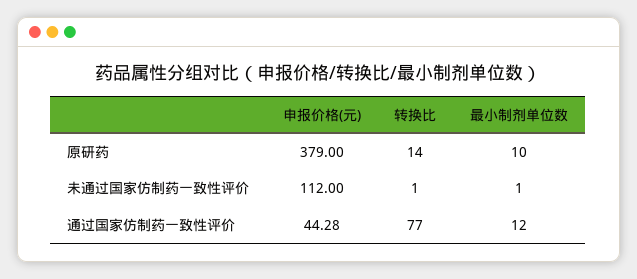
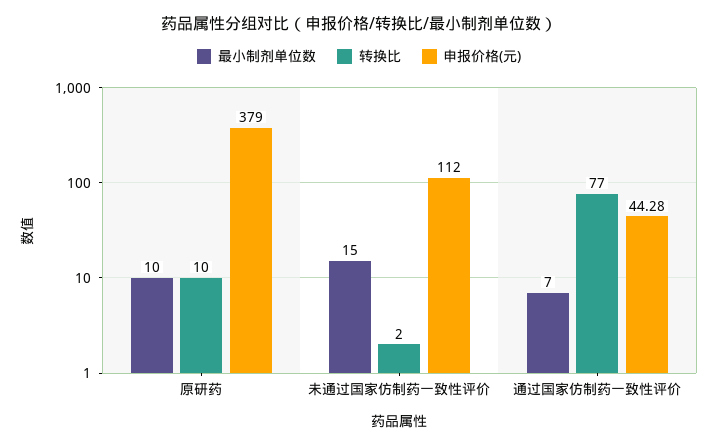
转换比, 原研药: 14 -> 10
转换比, 未通过国家仿制药一致性评价: 1 -> 2
最小制剂单位数, 未通过国家仿制药一致性评价: 1 -> 15
最小制剂单位数, 通过国家仿制药一致性评价: 12 -> 7

